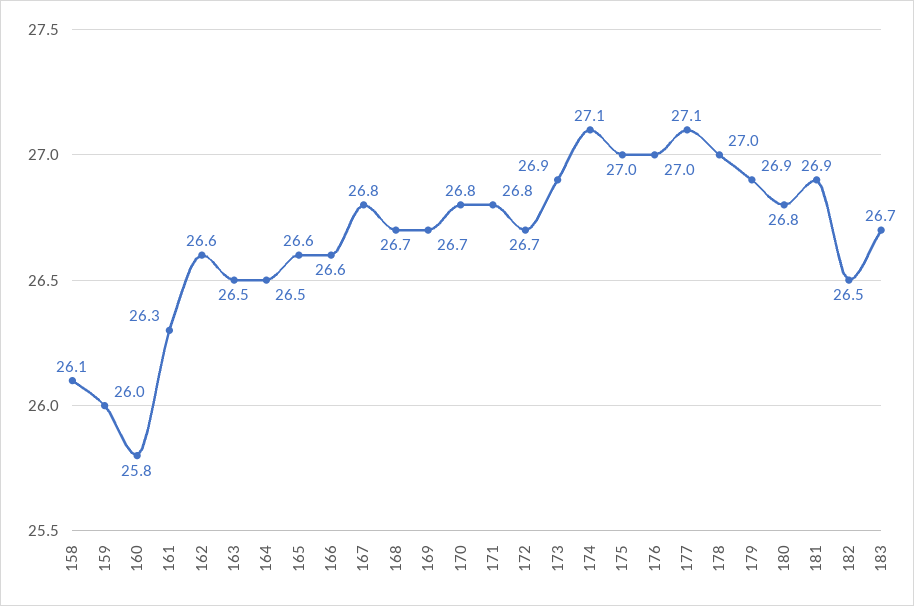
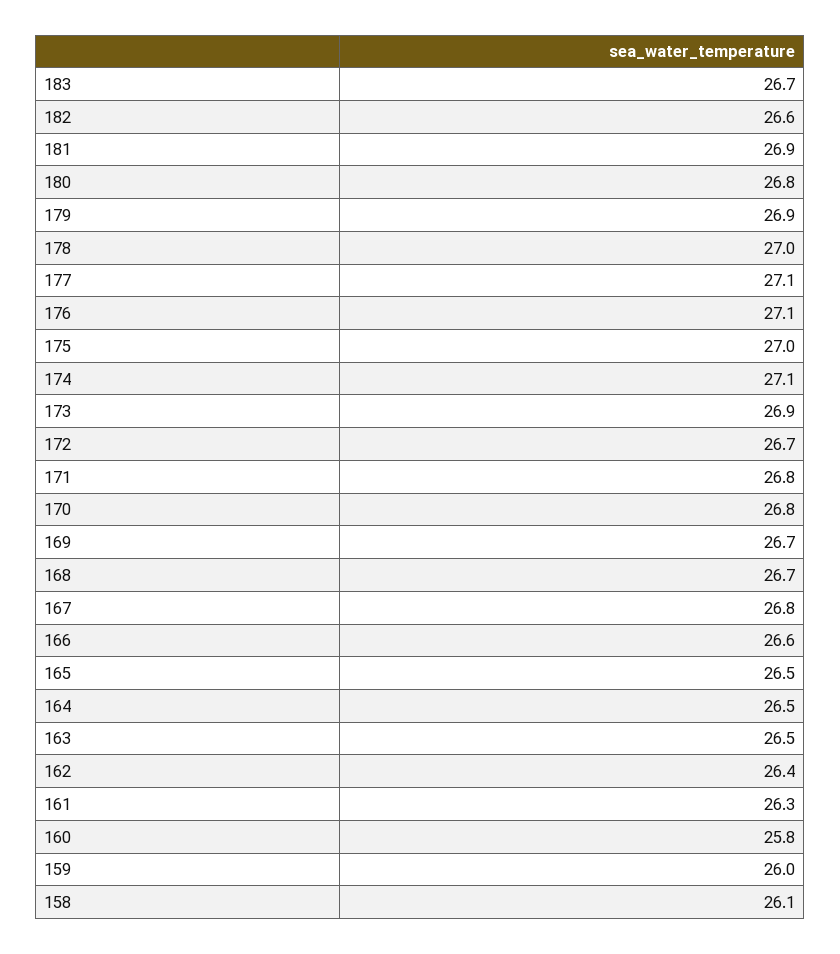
162: 26.6 -> 26.4
165: 26.6 -> 26.5
176: 27 -> 27.1
182: 26.5 -> 26.6

